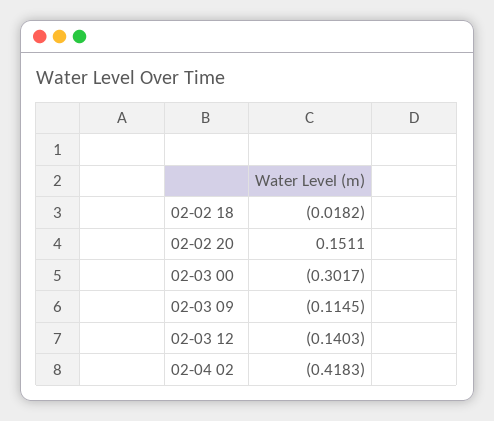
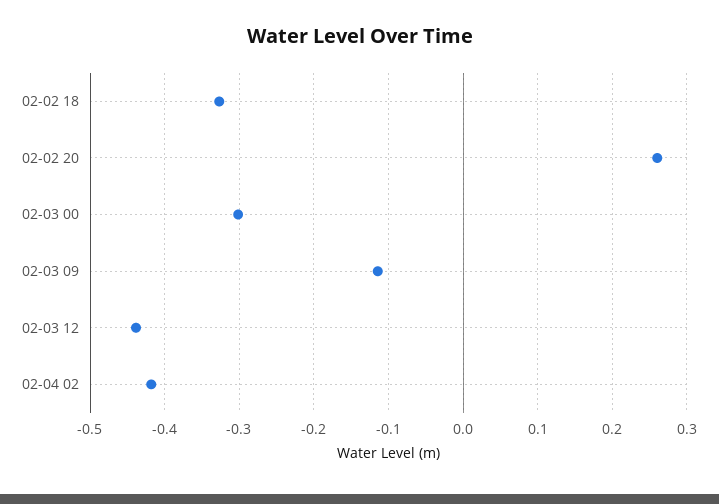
02-02 18: -0.0182 -> -0.33
02-02 20: 0.1511 -> 0.26
02-03 12: -0.1403 -> -0.44

